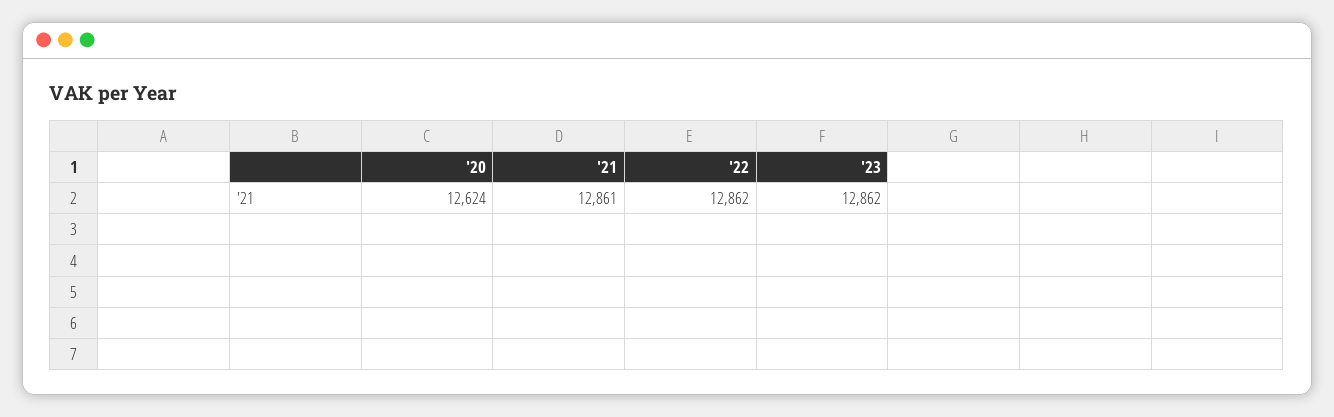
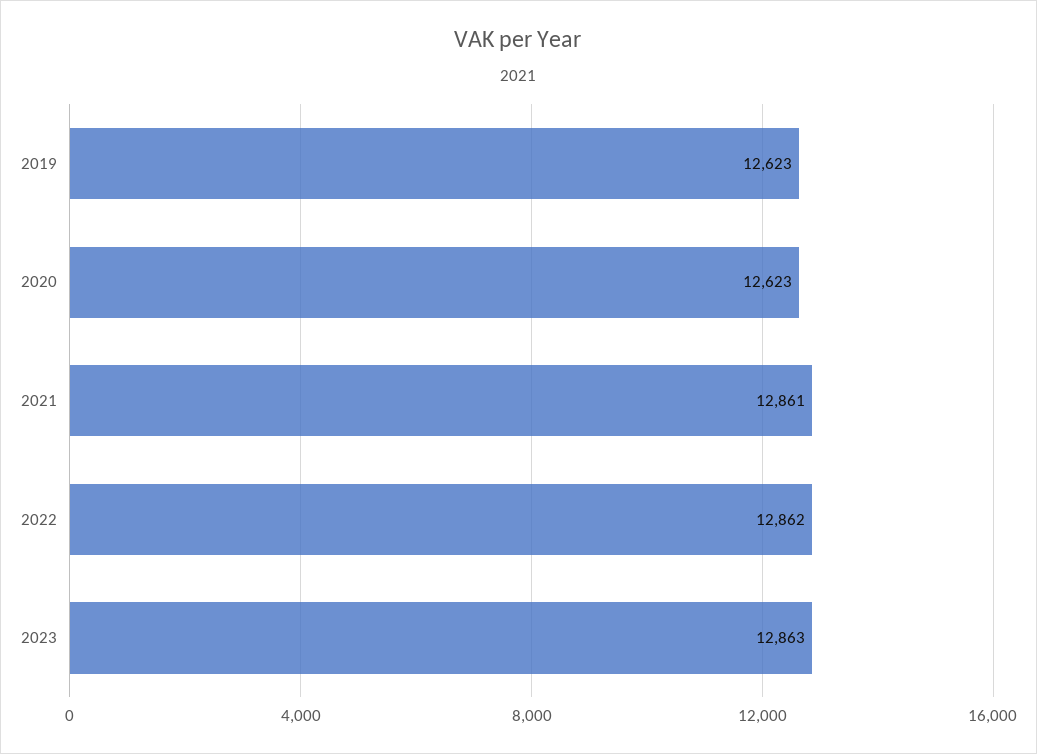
'20: 12624 -> 12623
'23: 12862 -> 12863
2019: none -> 12623

